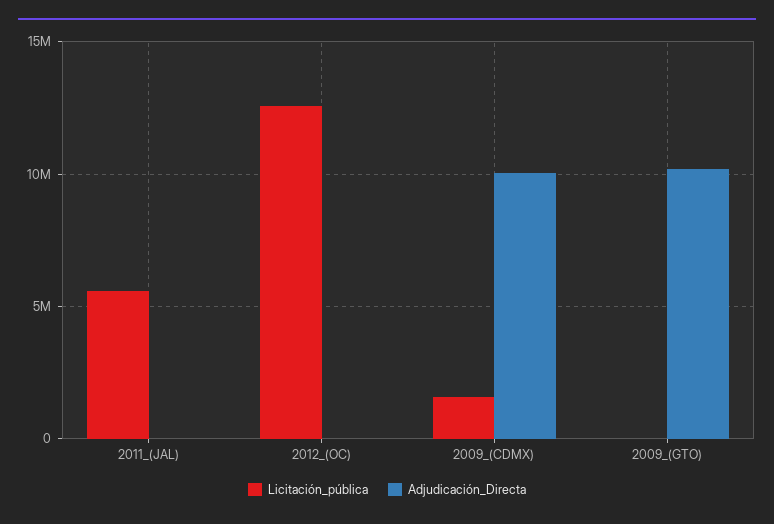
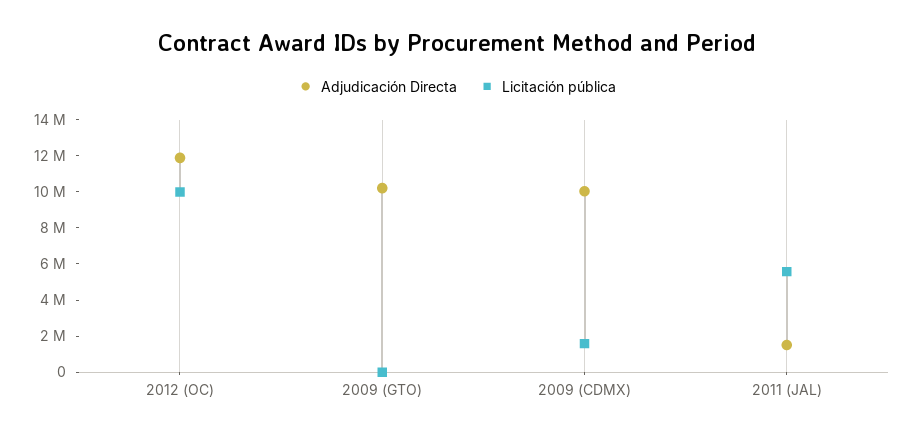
Adjudicación_Directa, 2011_(JAL): 0 -> 1500000
Licitación_pública, 2012_(OC): 12500000 -> 10000000
Adjudicación_Directa, 2012_(OC): 0 -> 12000000

